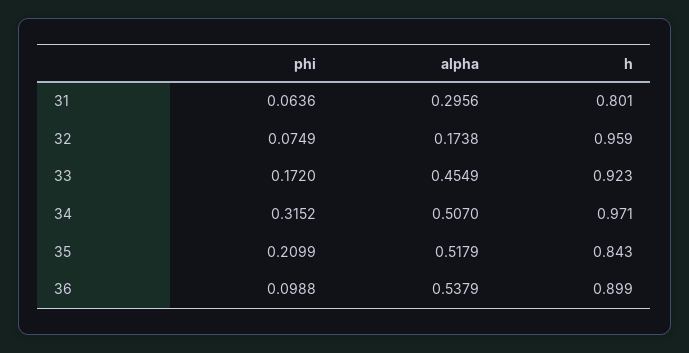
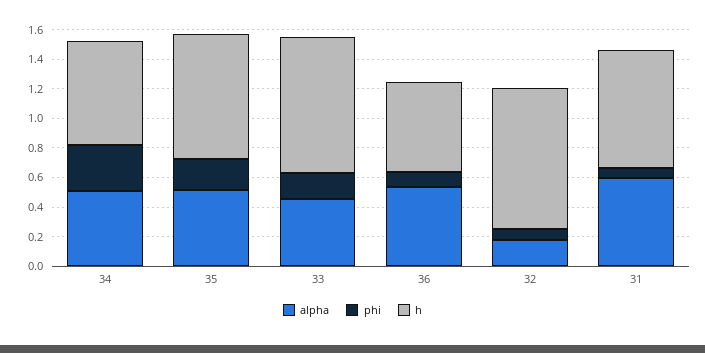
alpha, 31: 0.2956 -> 0.6
h, 34: 0.971 -> 0.7
h, 36: 0.899 -> 0.6

